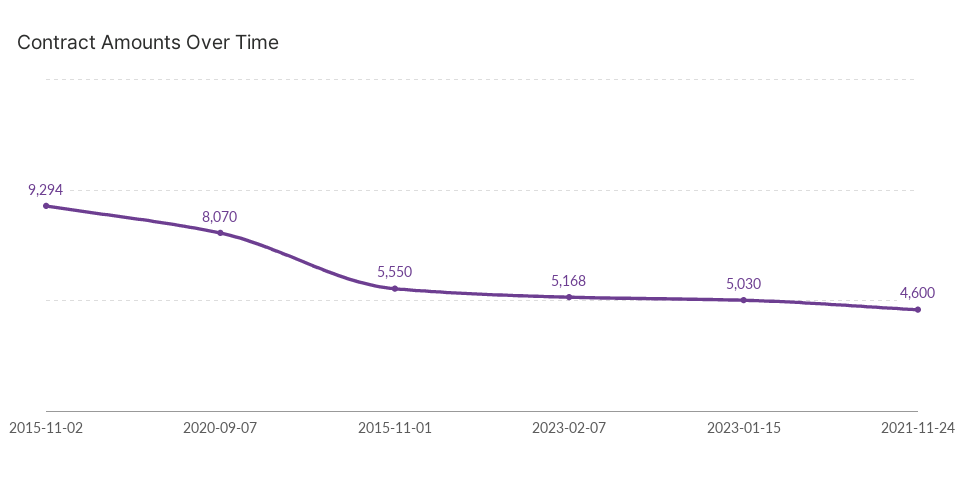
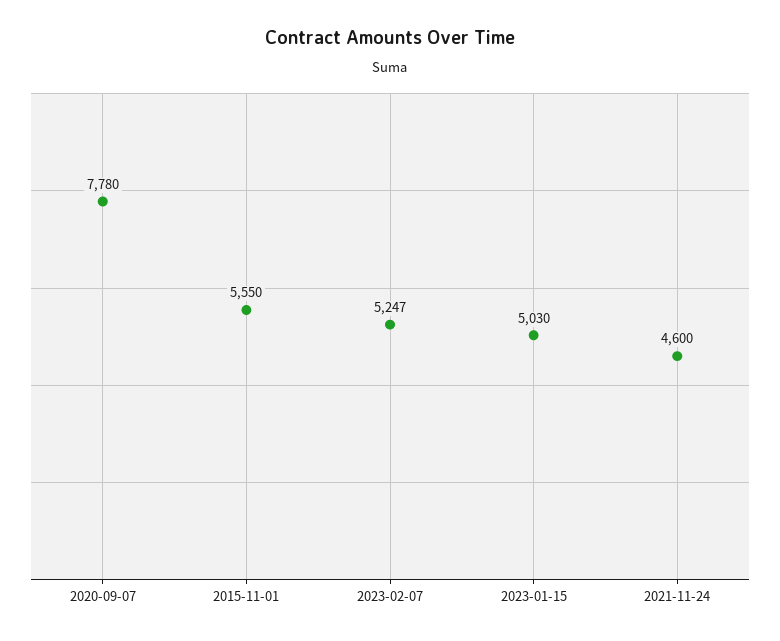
2015-11-02: 9294 -> none
2020-09-07: 8070 -> 7780
2023-02-07: 5168 -> 5247

